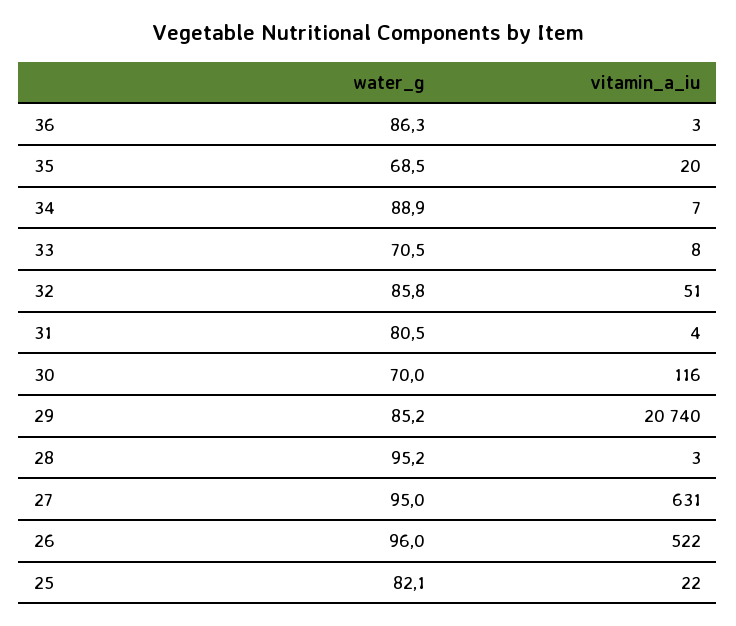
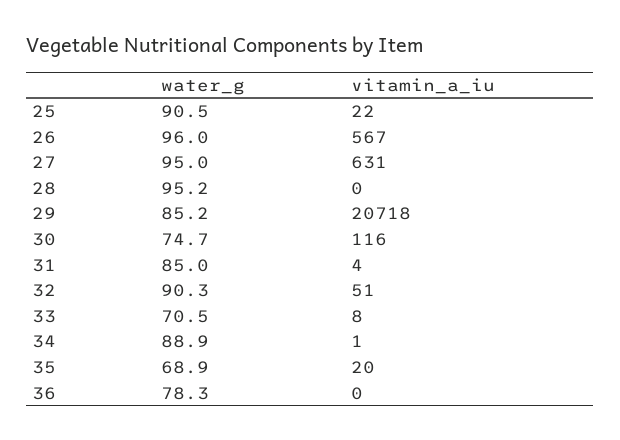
water_g, 36: 86.3 -> 78.3
vitamin_a_iu, 36: 3 -> 0
water_g, 35: 68.5 -> 68.9
vitamin_a_iu, 34: 7 -> 1
water_g, 32: 85.8 -> 90.3
water_g, 31: 80.5 -> 85
water_g, 30: 70 -> 74.7
vitamin_a_iu, 29: 20740 -> 20718
vitamin_a_iu, 28: 3 -> 0
vitamin_a_iu, 26: 522 -> 567
water_g, 25: 82.1 -> 90.5

